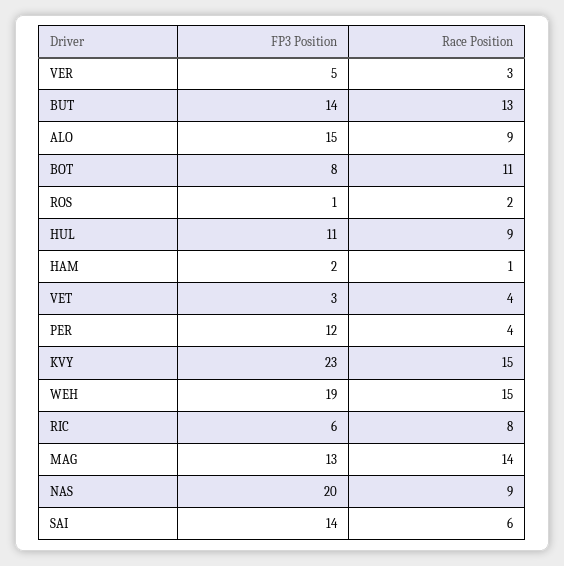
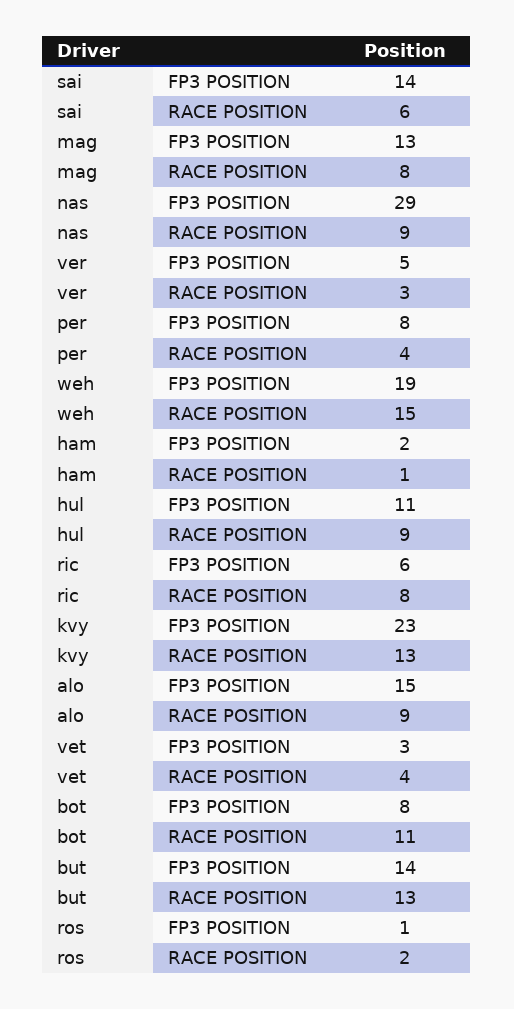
FP3 Position, PER: 12 -> 8
Race Position, KVY: 15 -> 13
Race Position, MAG: 14 -> 8
FP3 Position, NAS: 20 -> 29

